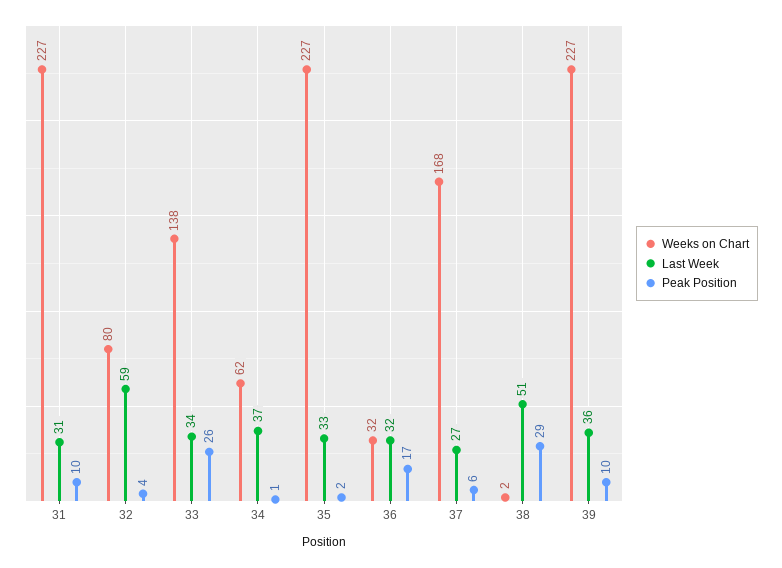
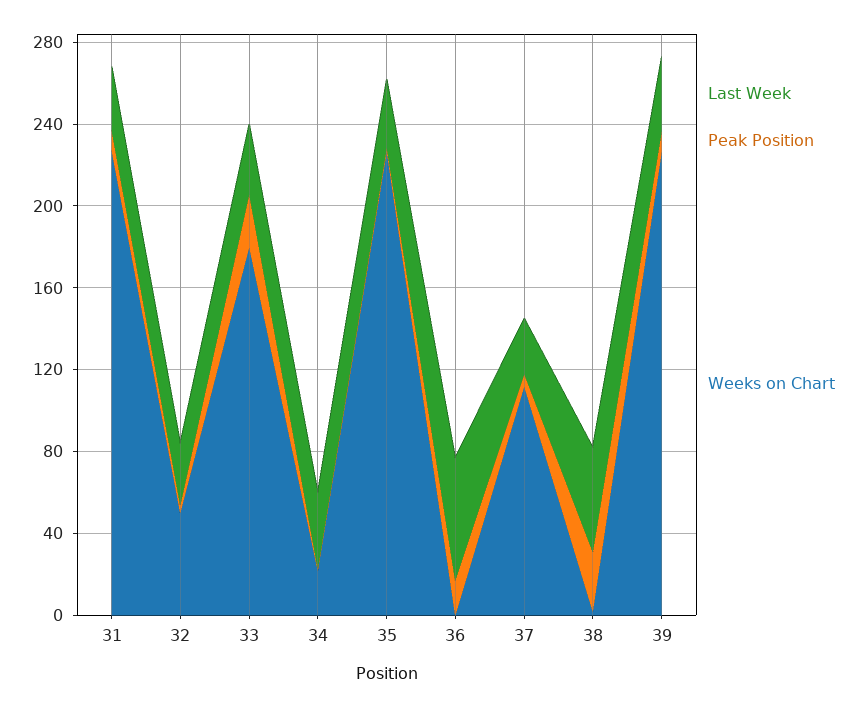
Weeks on Chart, 32: 80 -> 50
Last Week, 32: 59 -> 30
Weeks on Chart, 33: 138 -> 180
Weeks on Chart, 34: 62 -> 20
Weeks on Chart, 36: 32 -> 0
Last Week, 36: 32 -> 60
Weeks on Chart, 37: 168 -> 110

